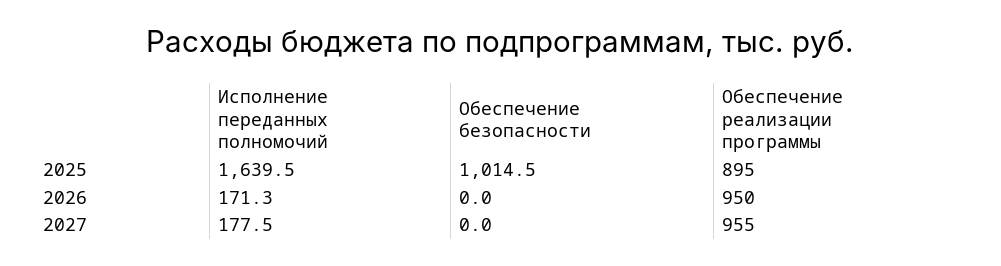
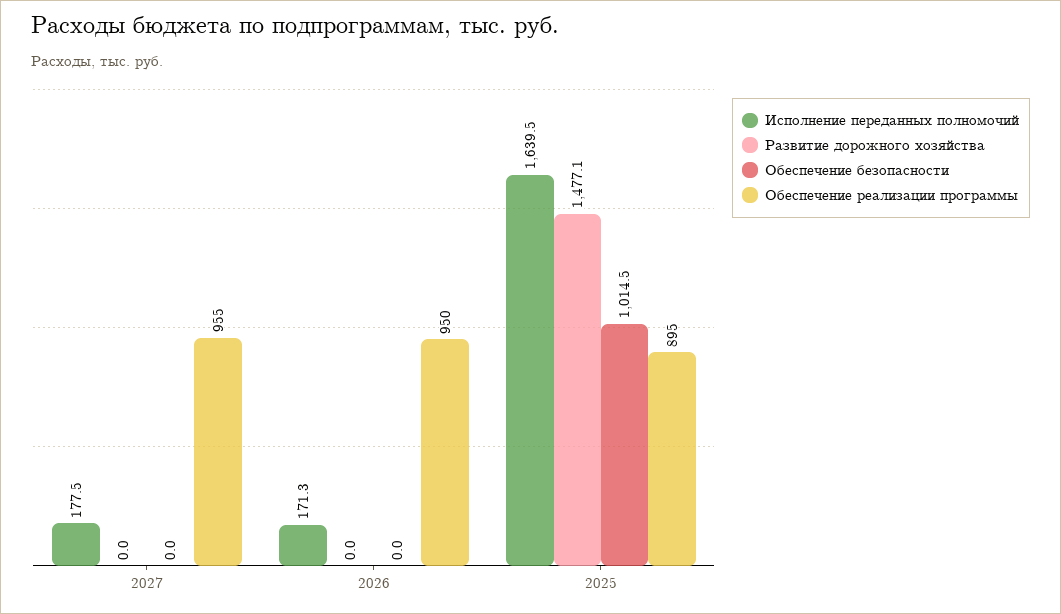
Развитие дорожного хозяйства, 2027: none -> 0
Развитие дорожного хозяйства, 2026: none -> 0
Развитие дорожного хозяйства, 2025: none -> 1477.1

